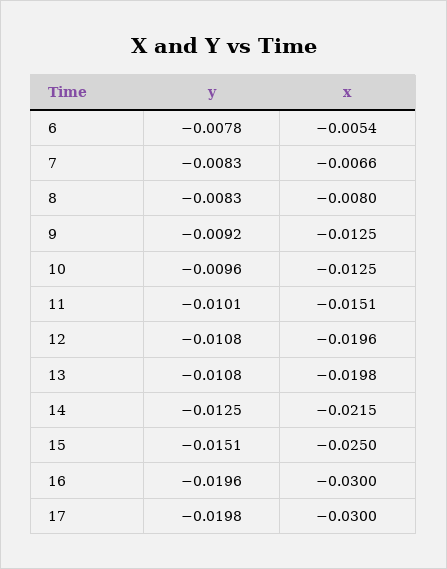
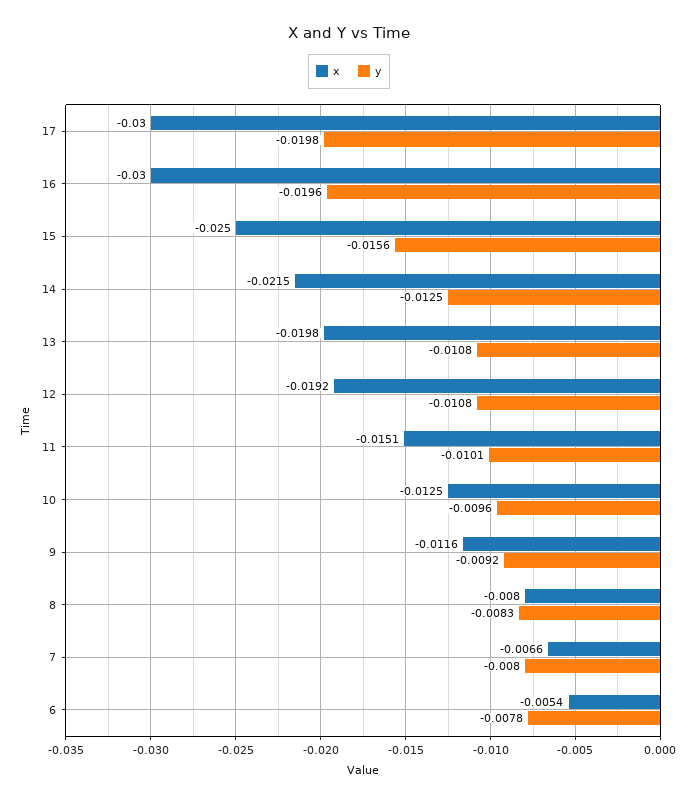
y, 7: -0.0083 -> -0.008
x, 9: -0.0125 -> -0.0116
x, 12: -0.0196 -> -0.0192
y, 15: -0.0151 -> -0.0156

